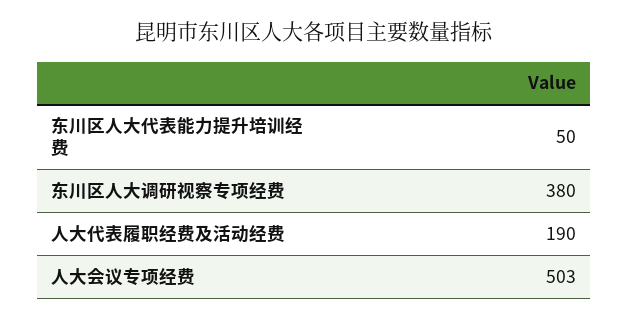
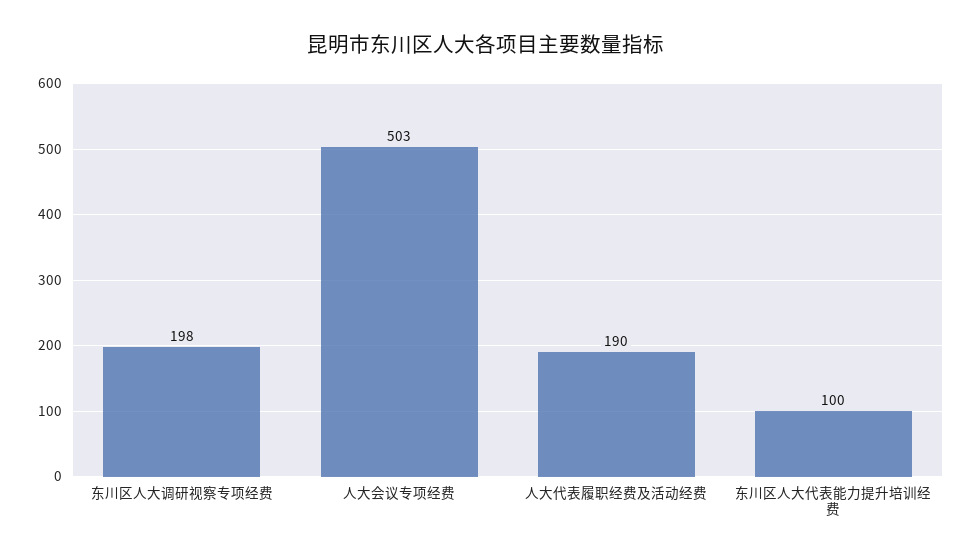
东川区人大代表能力提升培训经费: 50 -> 100
东川区人大调研视察专项经费: 380 -> 198

